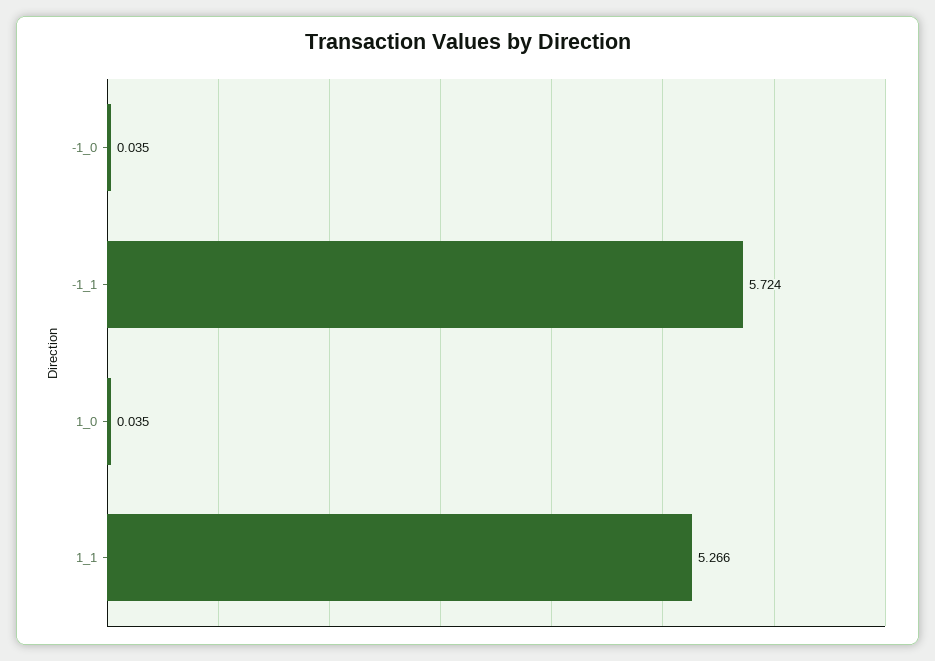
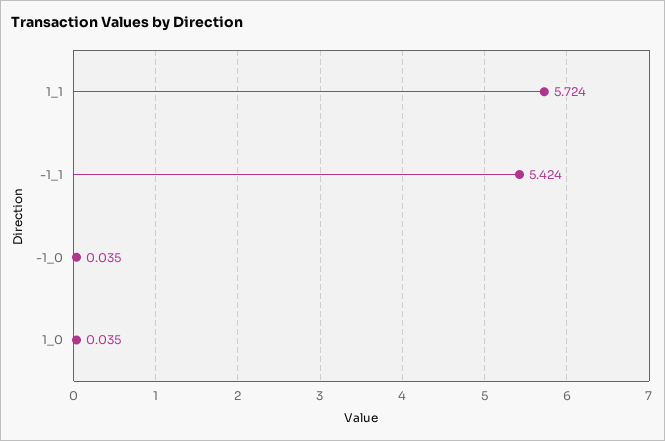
-1_1: 5.724 -> 5.424
1_1: 5.266 -> 5.724

